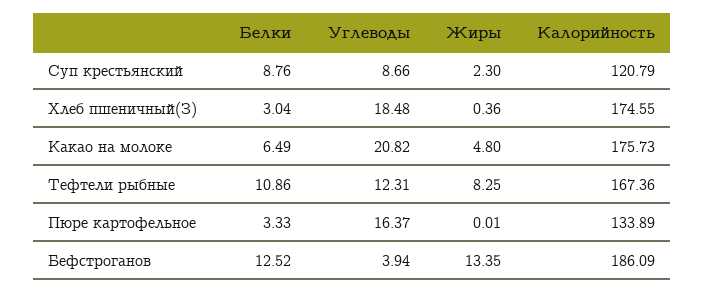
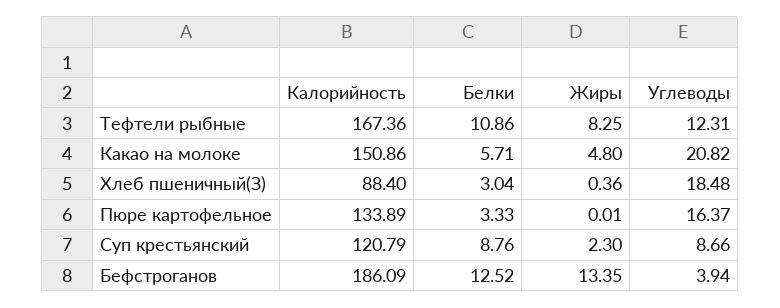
Калорийность, Хлеб пшеничный(З): 174.55 -> 88.4
Белки, Какао на молоке: 6.49 -> 5.71
Калорийность, Какао на молоке: 175.73 -> 150.86

